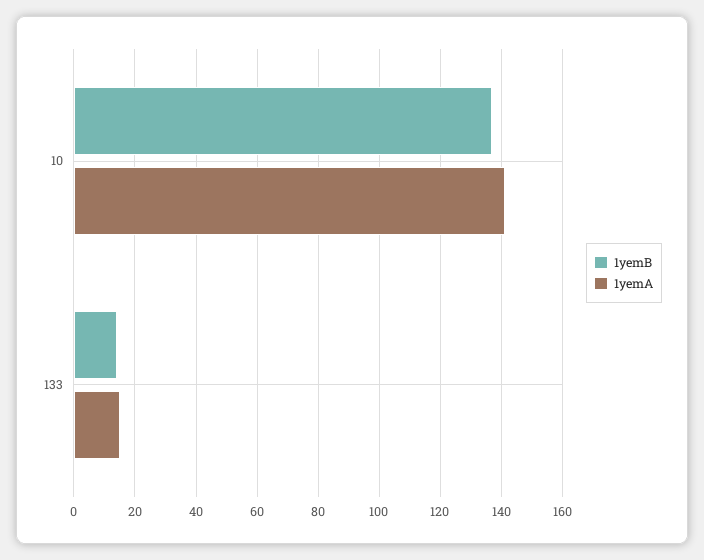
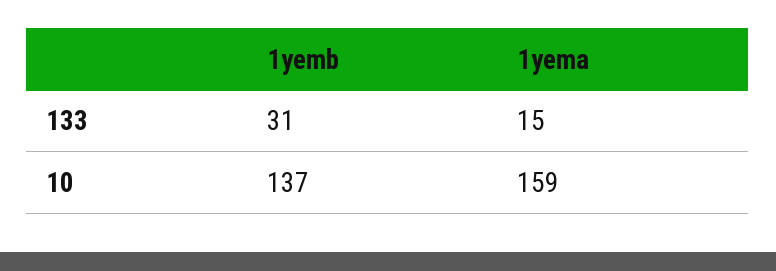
1yemA, 10: 140 -> 159
1yemB, 133: 15 -> 31

